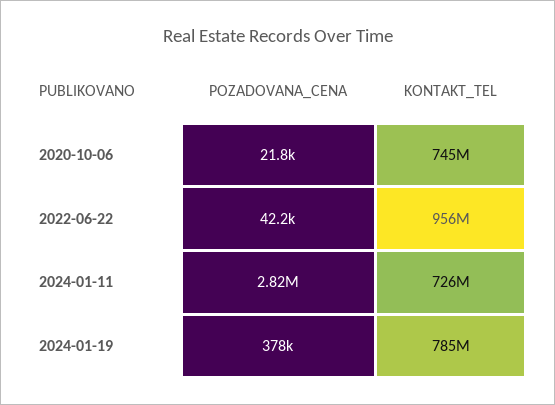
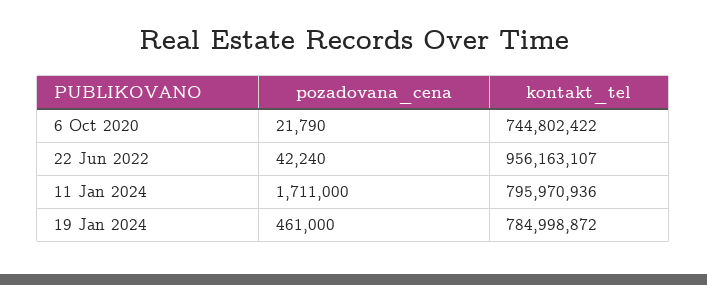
POZADOVANA_CENA, 2024-01-11: 2820000 -> 1711000
KONTAKT_TEL, 2024-01-11: 726000000 -> 795970936
POZADOVANA_CENA, 2024-01-19: 378000 -> 461000

